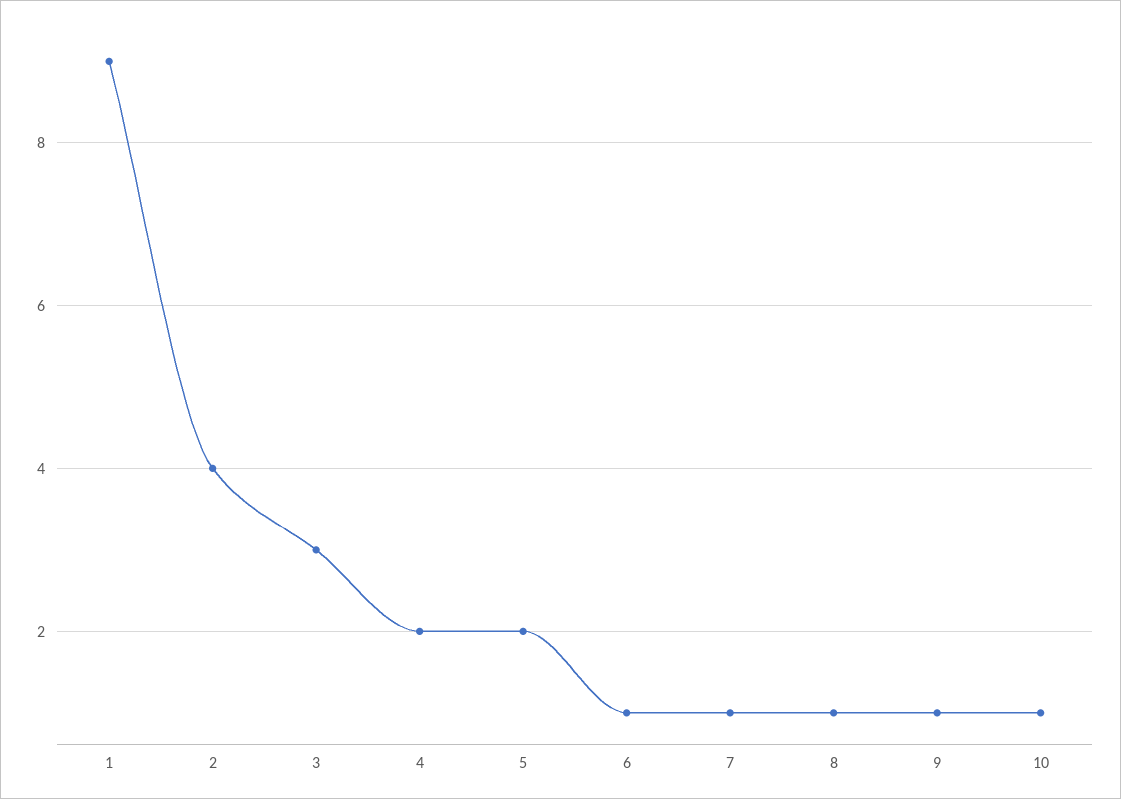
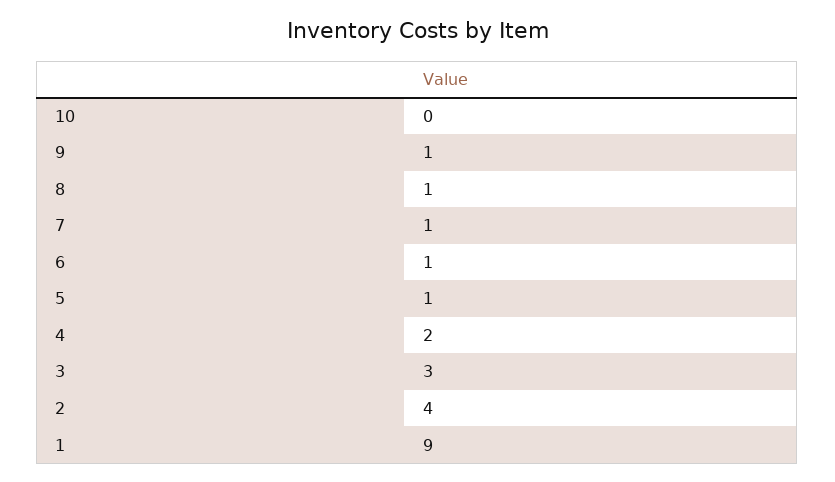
5: 2 -> 1
10: 1 -> 0

